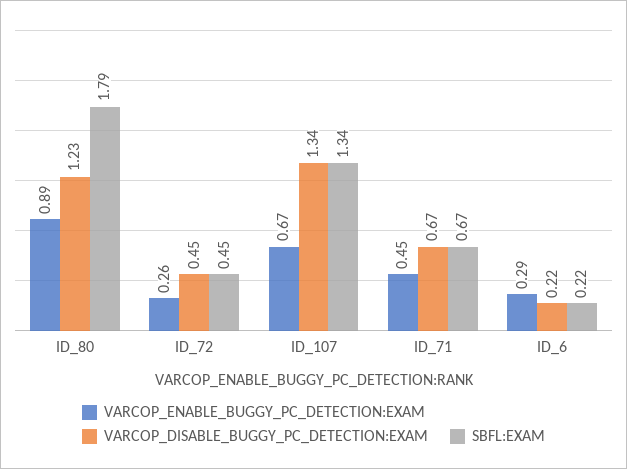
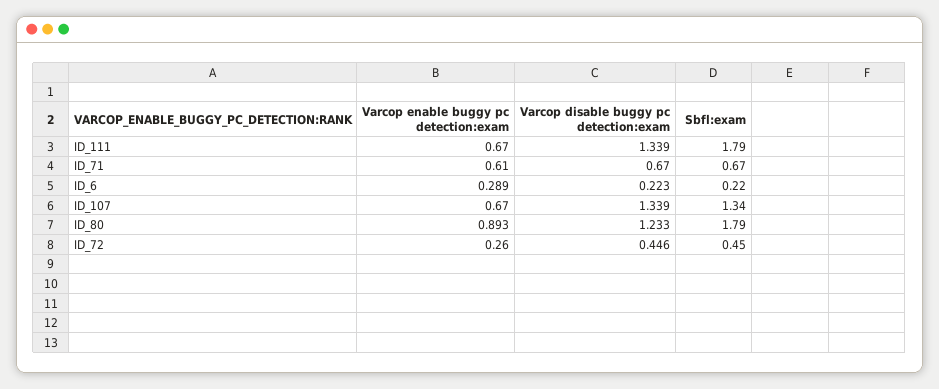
VARCOP_ENABLE_BUGGY_PC_DETECTION:EXAM, ID_71: 0.45 -> 0.61
VARCOP_ENABLE_BUGGY_PC_DETECTION:EXAM, ID_111: none -> 0.67
VARCOP_DISABLE_BUGGY_PC_DETECTION:EXAM, ID_111: none -> 1.339
SBFL:EXAM, ID_111: none -> 1.79

